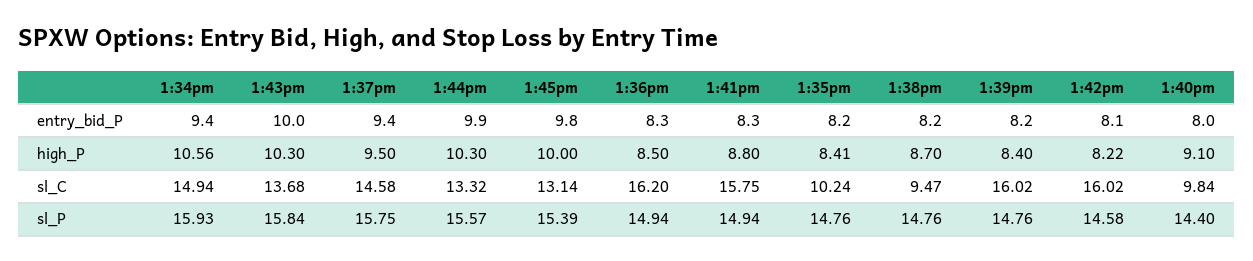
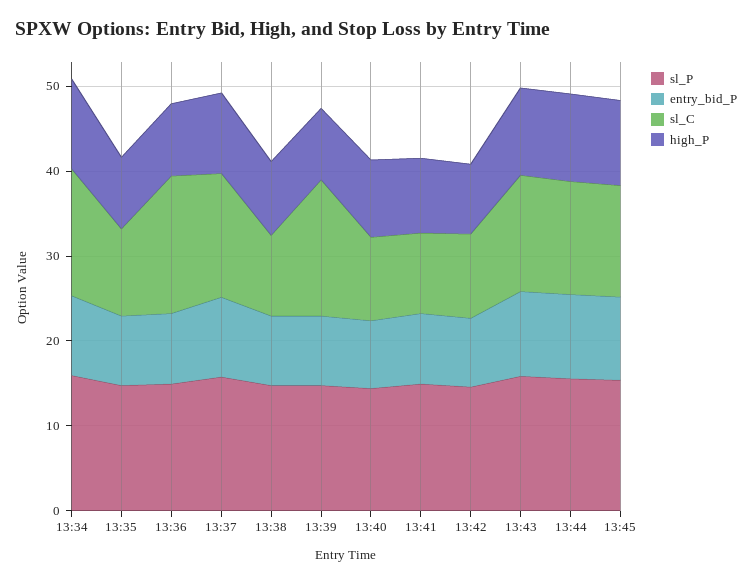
sl_C, 1:41pm: 15.75 -> 10
sl_C, 1:42pm: 16.02 -> 10

